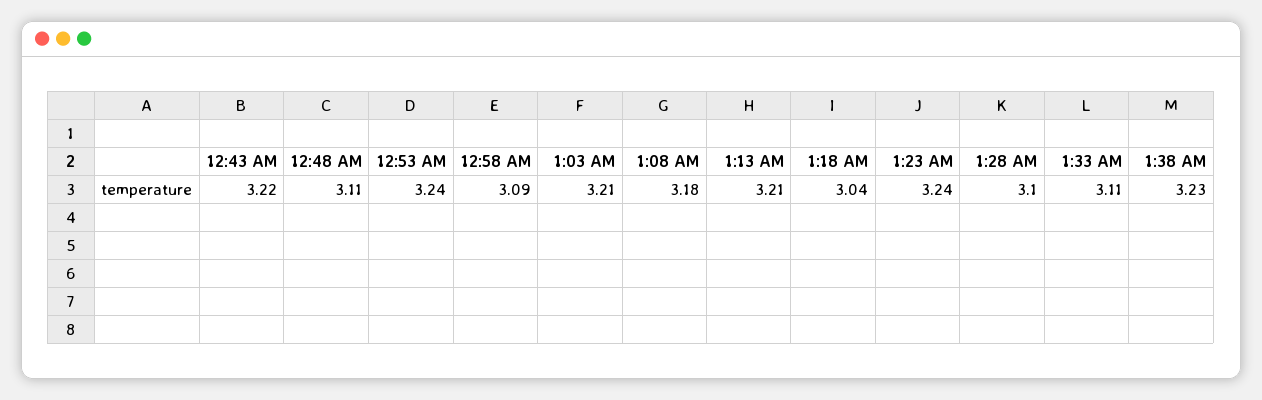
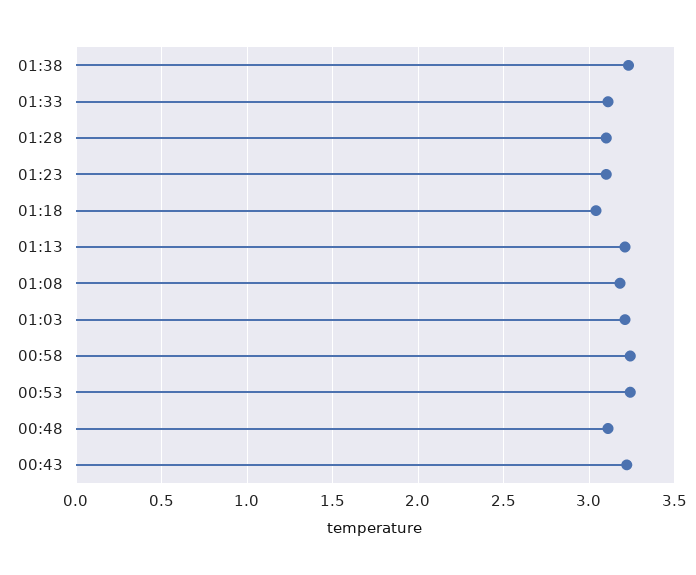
12:58 AM: 3.09 -> 3.25
1:23 AM: 3.24 -> 3.1

